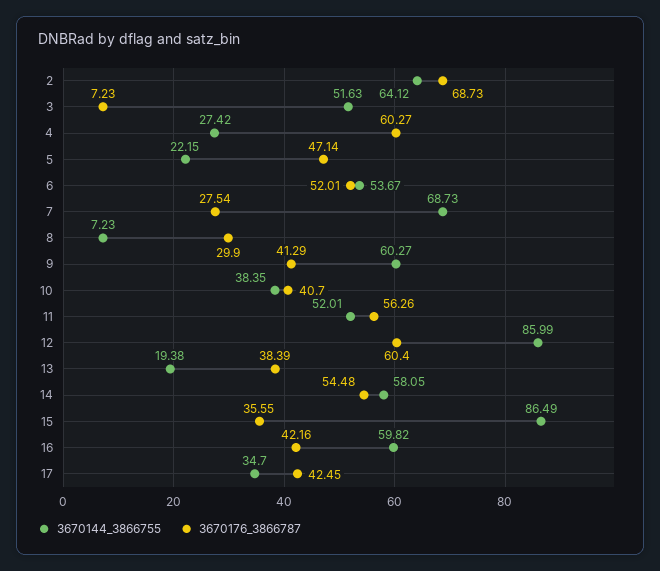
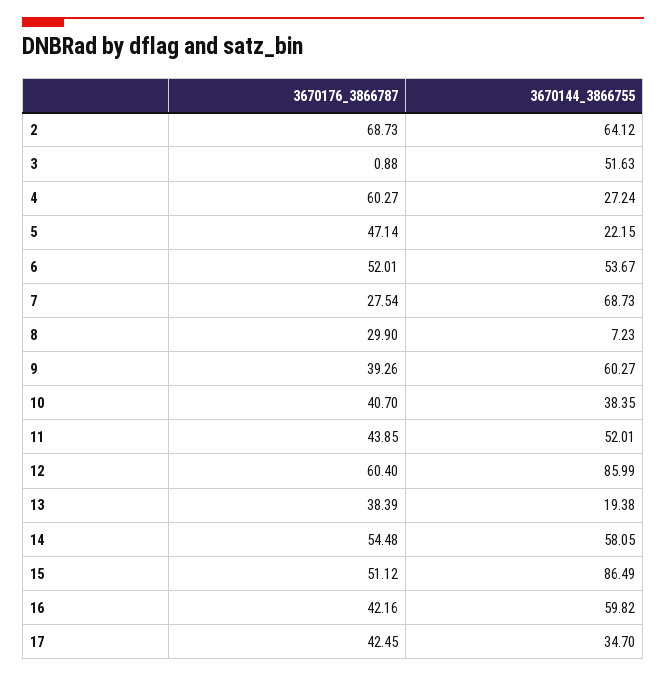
3670176_3866787, 3: 7.23 -> 0.88
3670144_3866755, 4: 27.42 -> 27.24
3670176_3866787, 9: 41.29 -> 39.26
3670176_3866787, 11: 56.26 -> 43.85
3670176_3866787, 15: 35.55 -> 51.12

